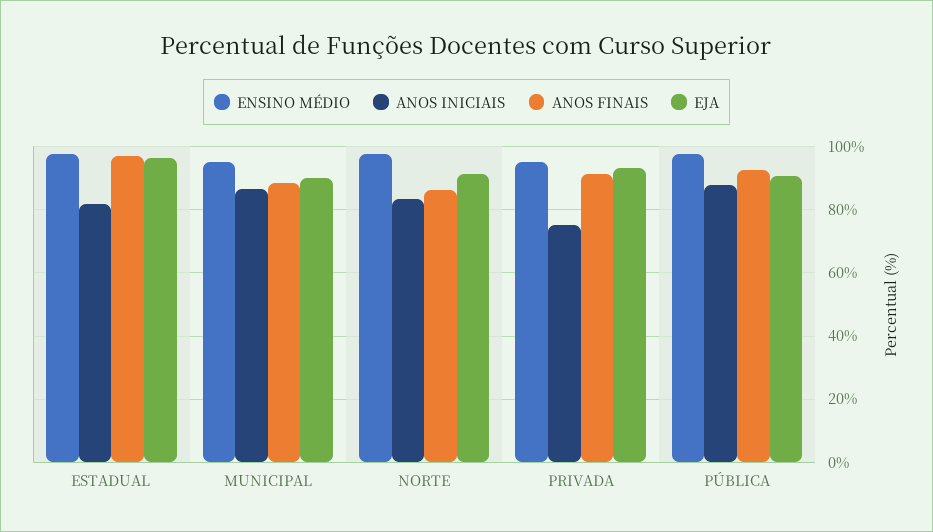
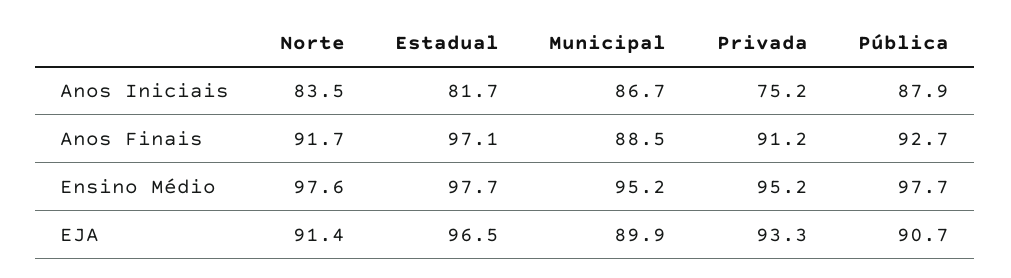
ANOS FINAIS, NORTE: 86 -> 91.7

